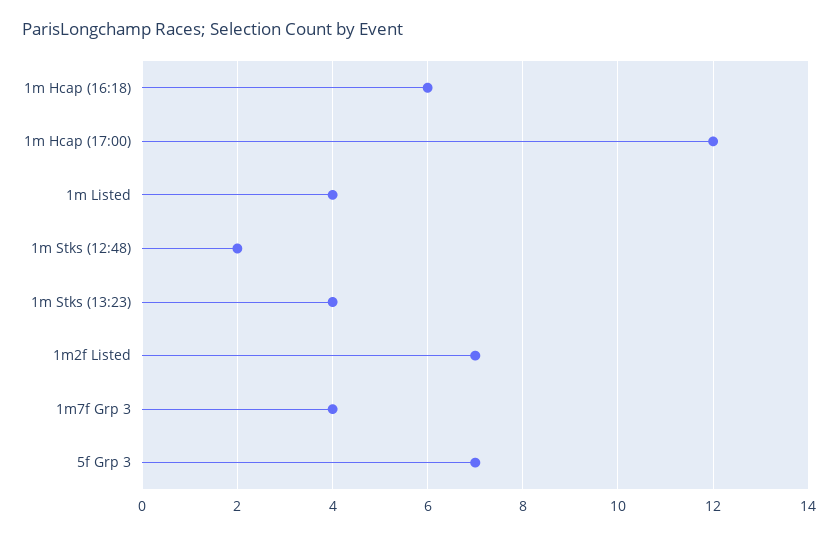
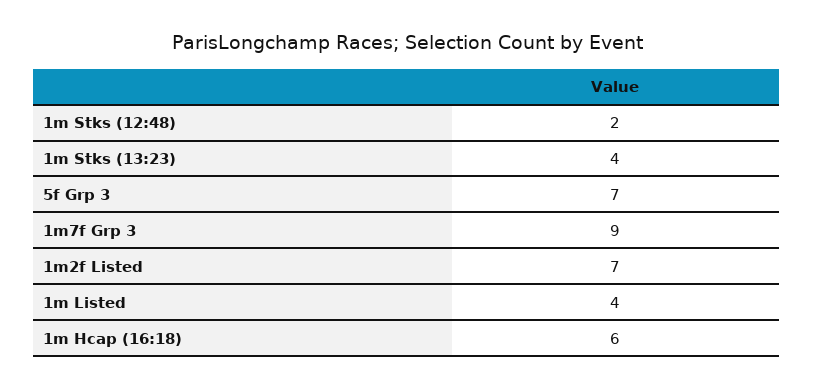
1m Hcap (17:00): 12 -> none
1m7f Grp 3: 4 -> 9

